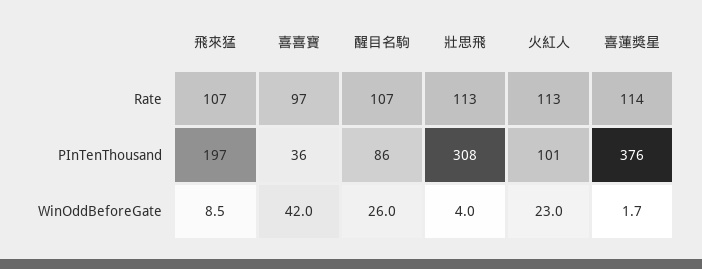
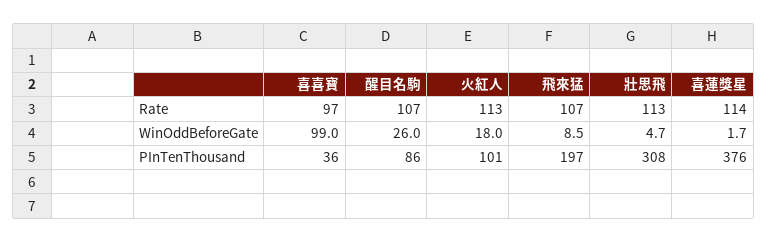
喜喜寶, WinOddBeforeGate: 42 -> 99
壯思飛, WinOddBeforeGate: 4 -> 4.7
火紅人, WinOddBeforeGate: 23 -> 18

